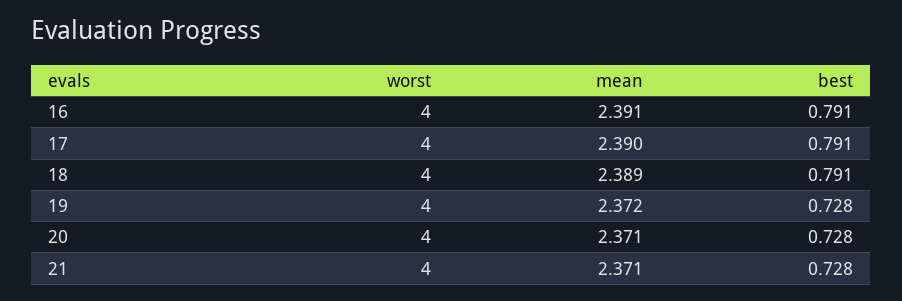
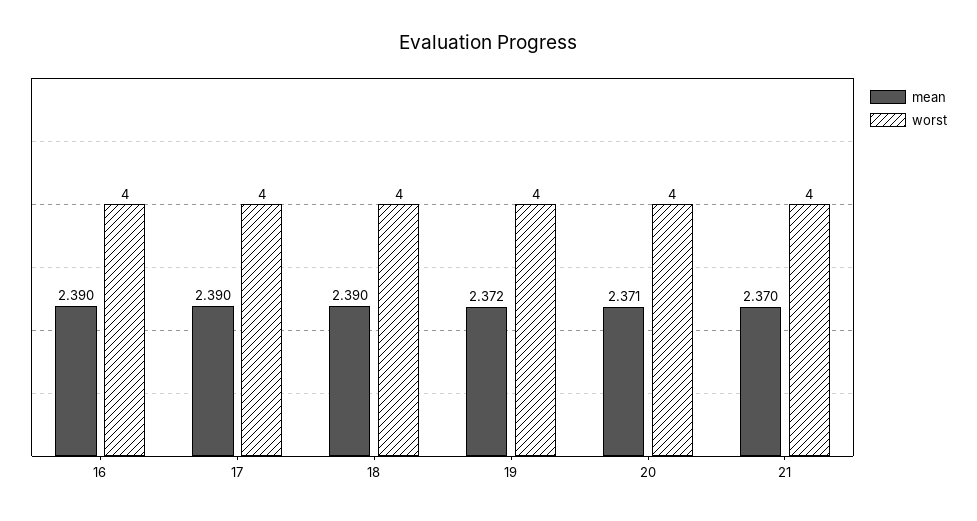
mean, 16: 2.391 -> 2.39
best, 16: 0.791 -> none
best, 17: 0.791 -> none
mean, 18: 2.389 -> 2.39
best, 18: 0.791 -> none
best, 19: 0.728 -> none
best, 20: 0.728 -> none
mean, 21: 2.371 -> 2.37
best, 21: 0.728 -> none

